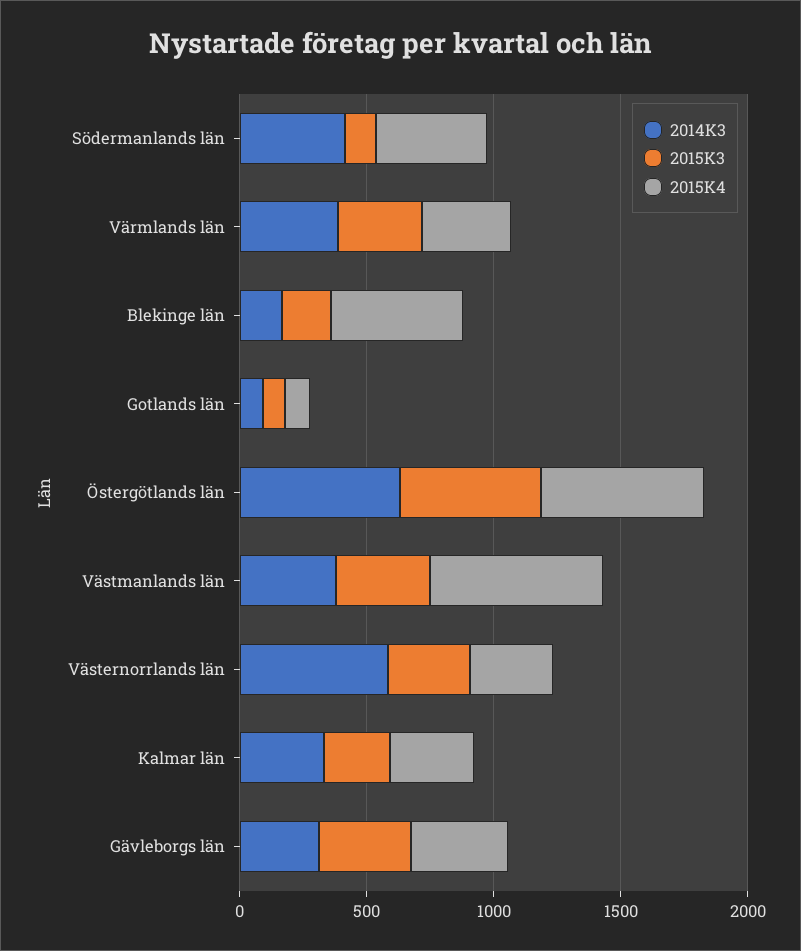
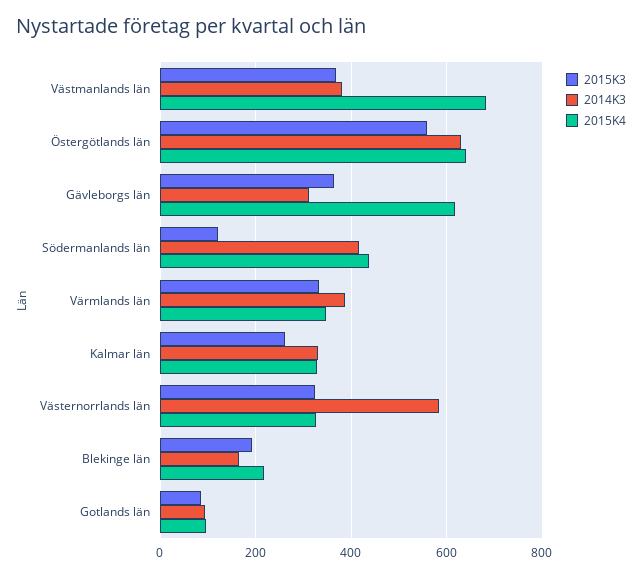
2015K4, Blekinge län: 500 -> 220
2015K4, Gävleborgs län: 400 -> 620

